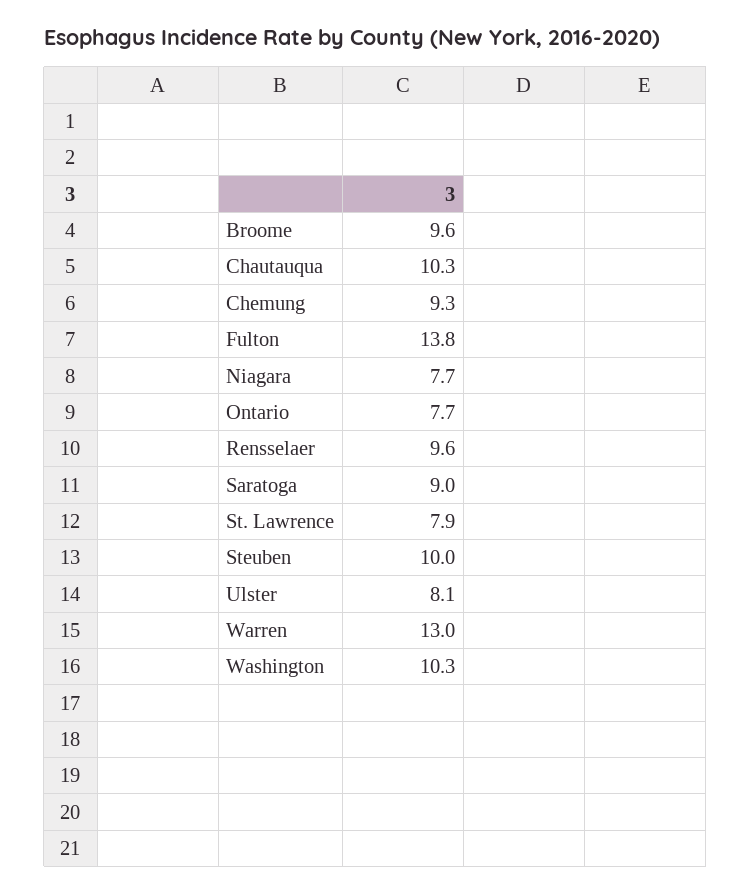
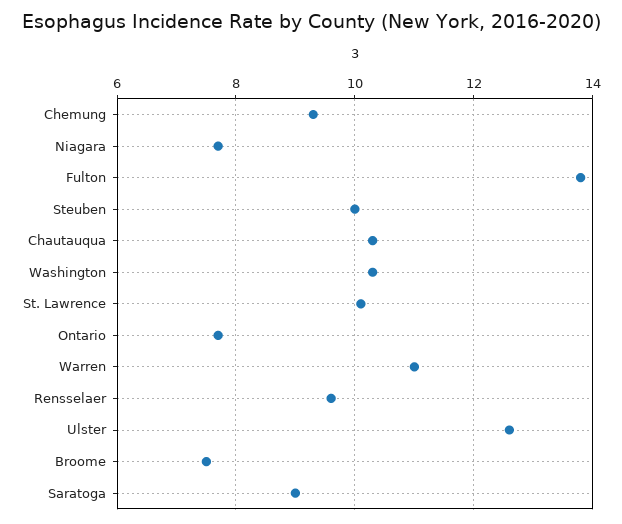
Broome: 9.6 -> 7.5
St. Lawrence: 7.9 -> 10
Ulster: 8.1 -> 12.5
Warren: 13 -> 11

